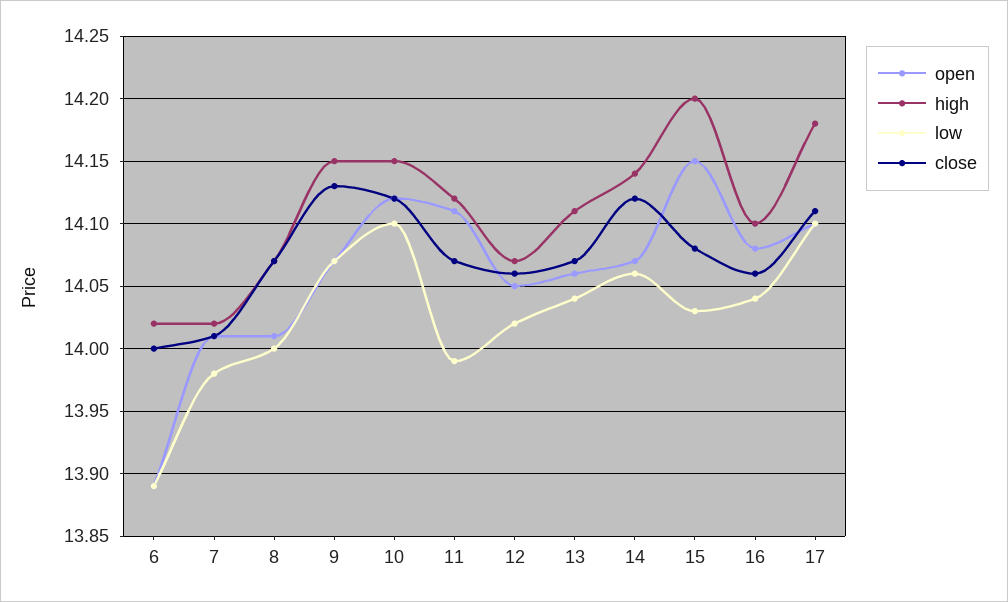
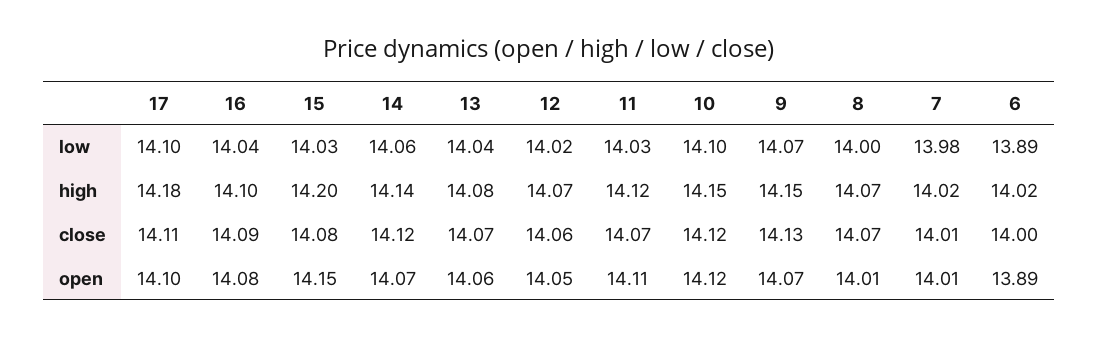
low, 11: 13.99 -> 14.03
high, 13: 14.11 -> 14.08
close, 16: 14.06 -> 14.09

